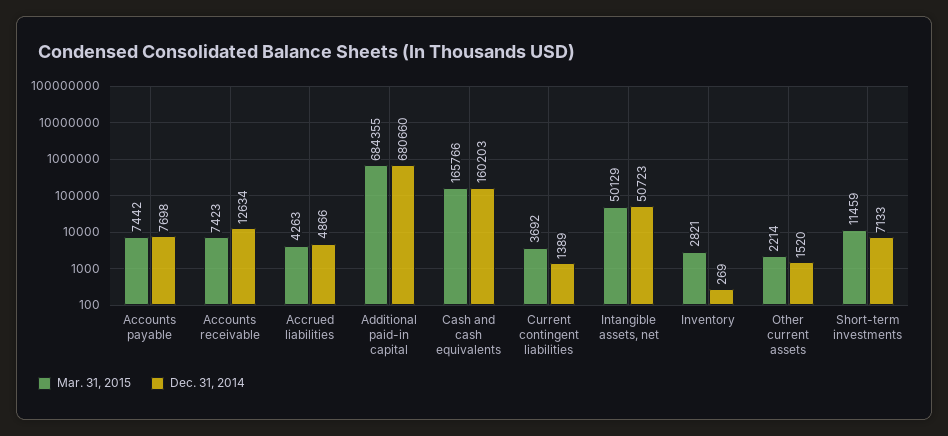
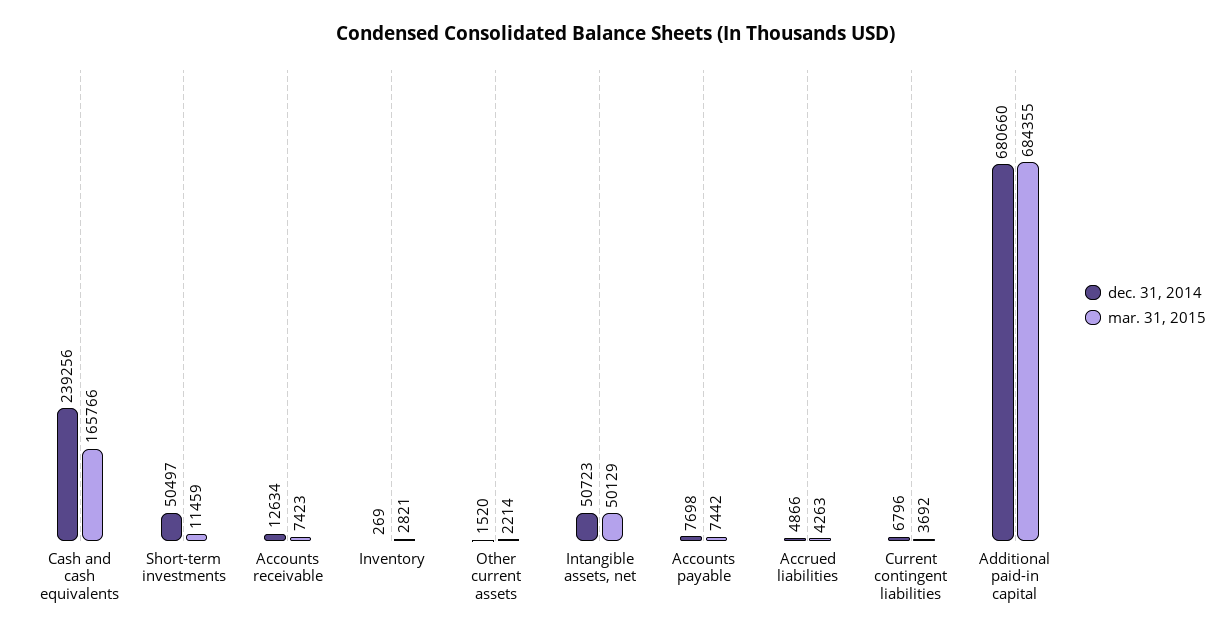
Dec. 31, 2014, Cash and cash equivalents: 160203 -> 239256
Dec. 31, 2014, Current contingent liabilities: 1389 -> 6796
Dec. 31, 2014, Short-term investments: 7133 -> 50497

